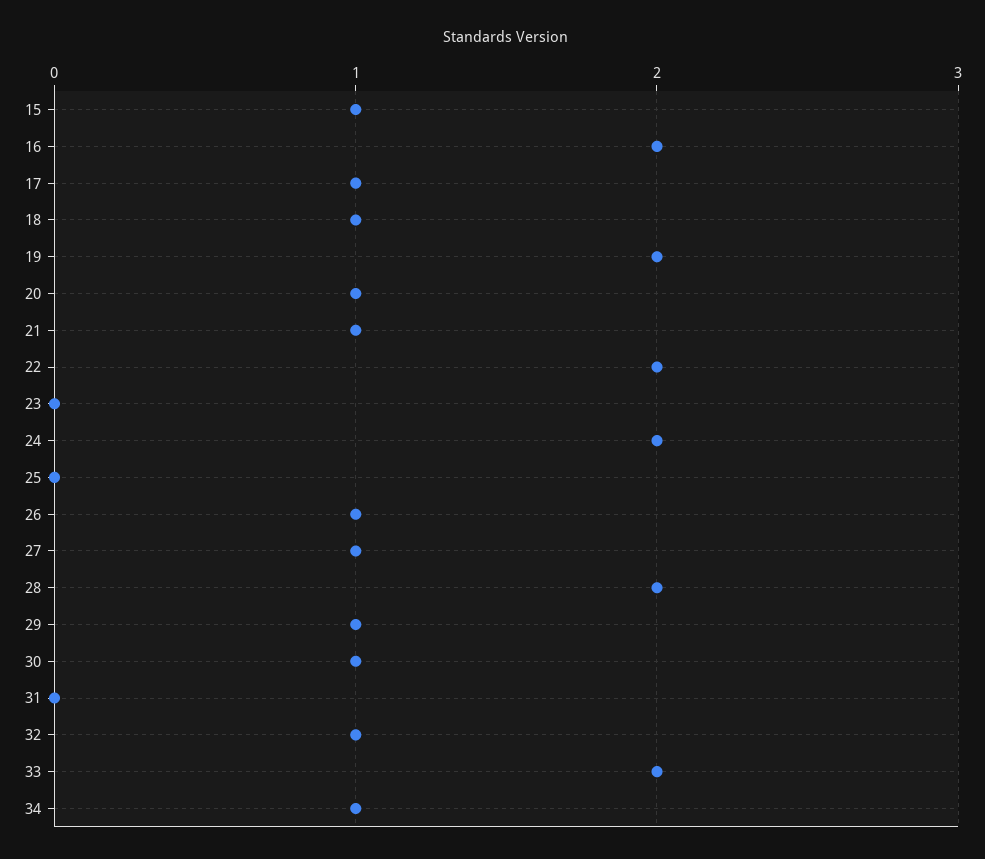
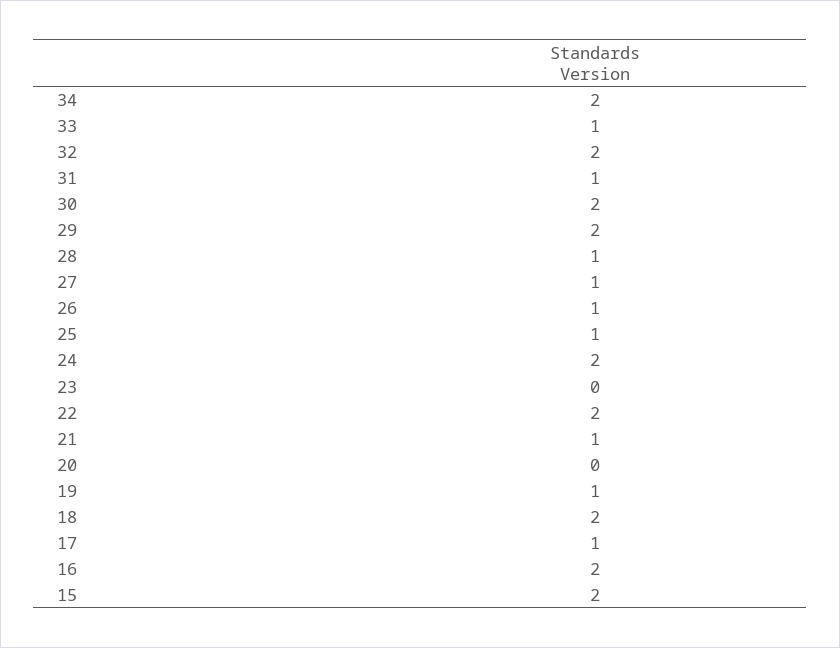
15: 1 -> 2
18: 1 -> 2
19: 2 -> 1
20: 1 -> 0
25: 0 -> 1
28: 2 -> 1
29: 1 -> 2
30: 1 -> 2
31: 0 -> 1
32: 1 -> 2
33: 2 -> 1
34: 1 -> 2

